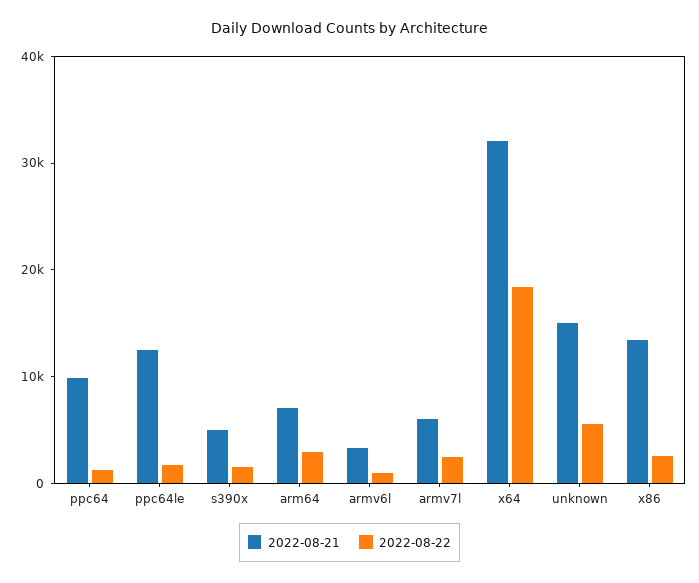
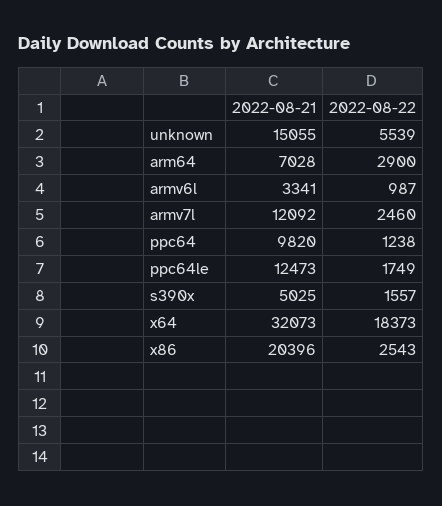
2022-08-21, armv7l: 6000 -> 12092
2022-08-21, x86: 14000 -> 20396

